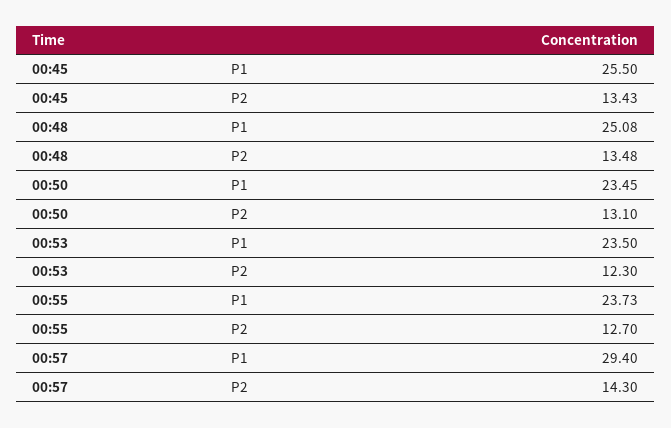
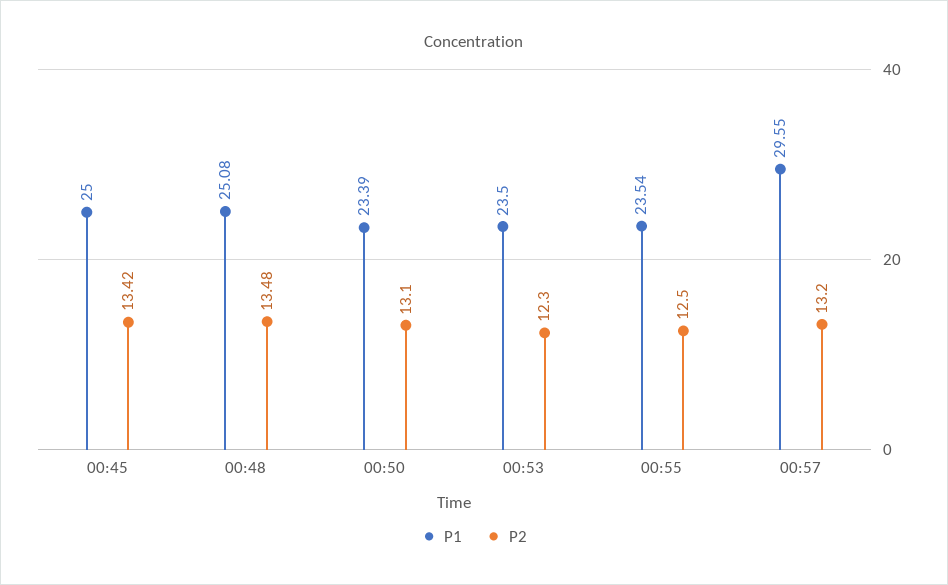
P1, 00:45: 25.5 -> 25
P2, 00:45: 13.43 -> 13.42
P1, 00:50: 23.45 -> 23.39
P1, 00:55: 23.73 -> 23.54
P2, 00:55: 12.7 -> 12.5
P1, 00:57: 29.4 -> 29.55
P2, 00:57: 14.3 -> 13.2

